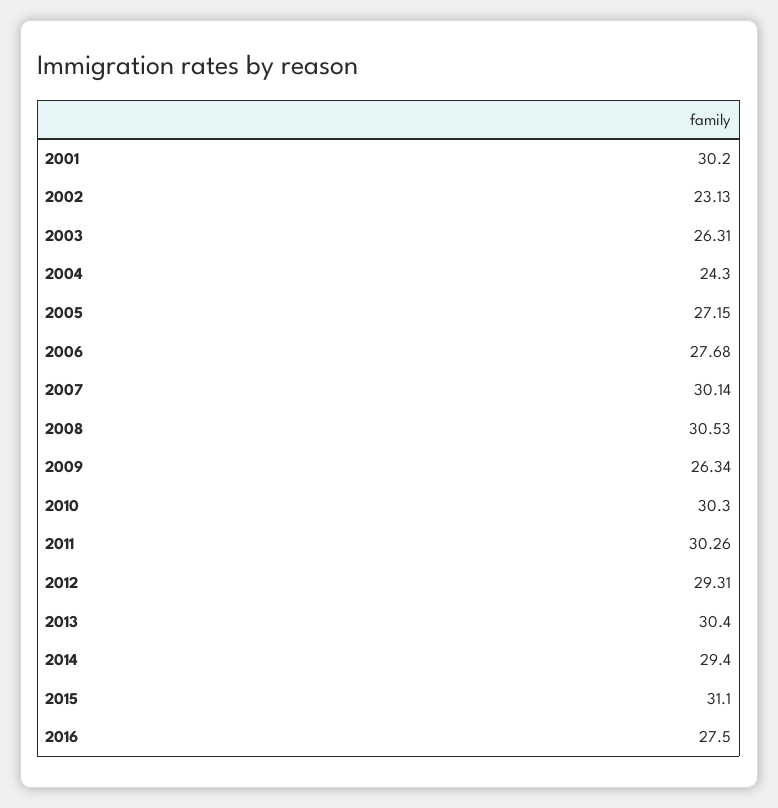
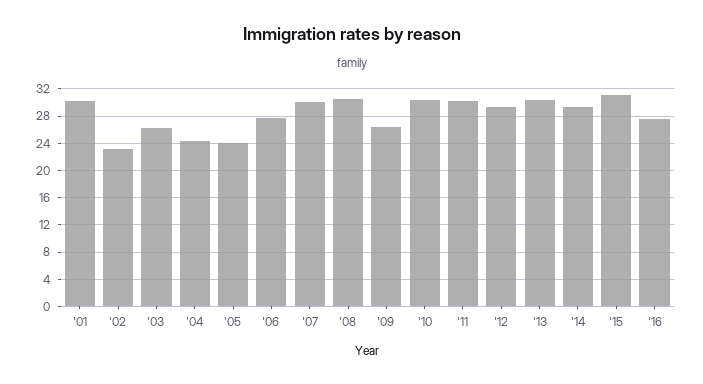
2005: 27.15 -> 24

